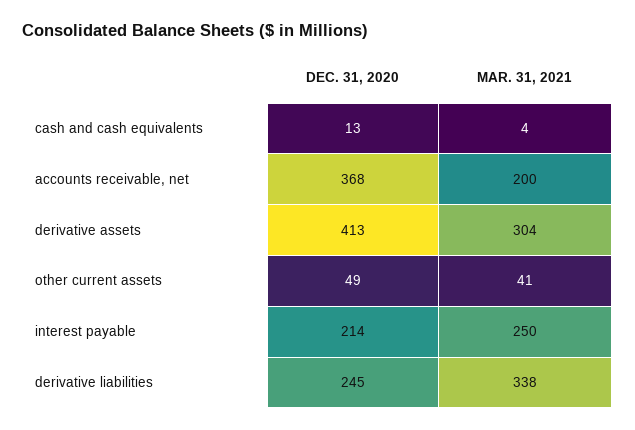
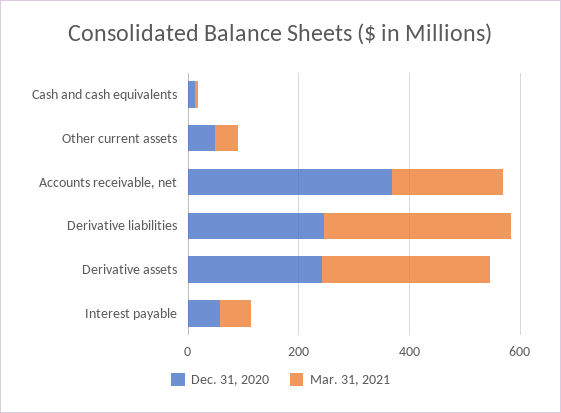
DEC. 31, 2020, derivative assets: 413 -> 250
DEC. 31, 2020, interest payable: 214 -> 50
MAR. 31, 2021, interest payable: 250 -> 50

